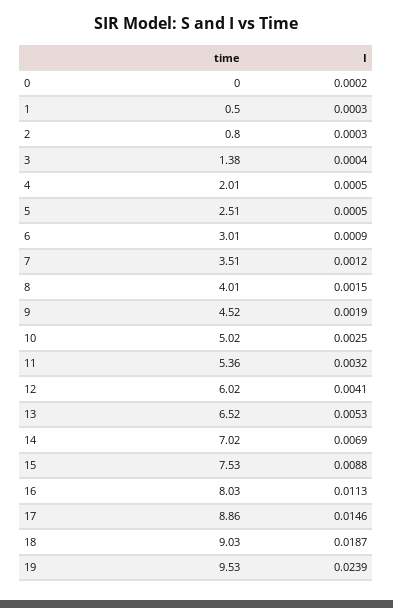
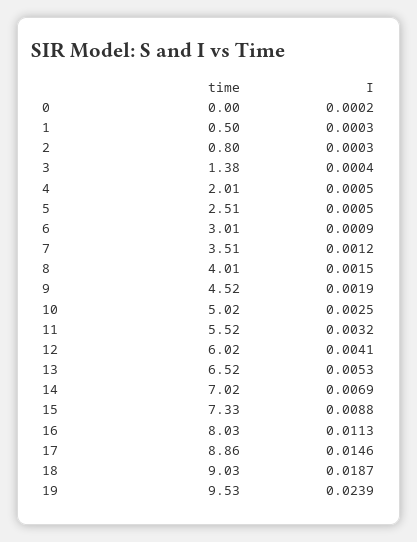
time, 11: 5.36 -> 5.52
time, 15: 7.53 -> 7.33

